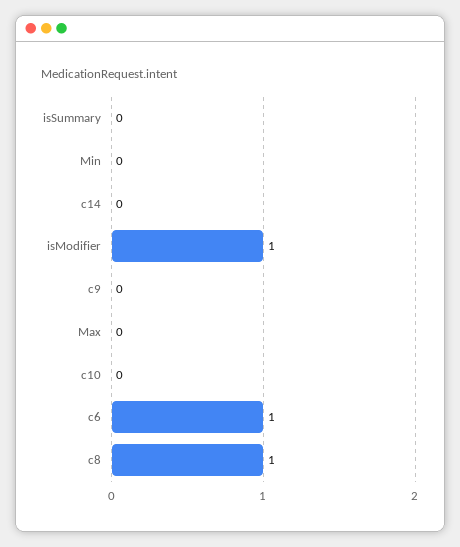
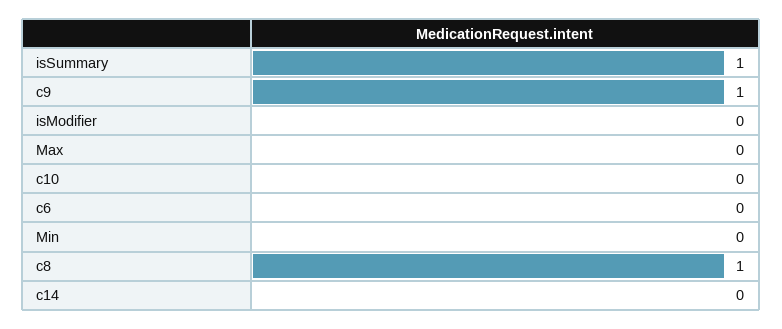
isSummary: 0 -> 1
isModifier: 1 -> 0
c9: 0 -> 1
c6: 1 -> 0

